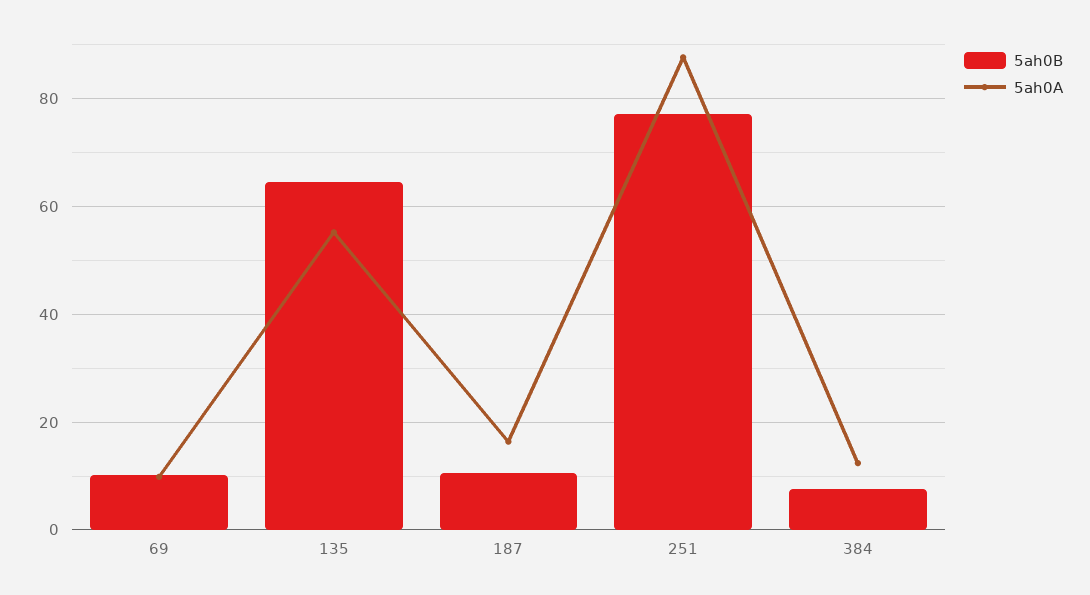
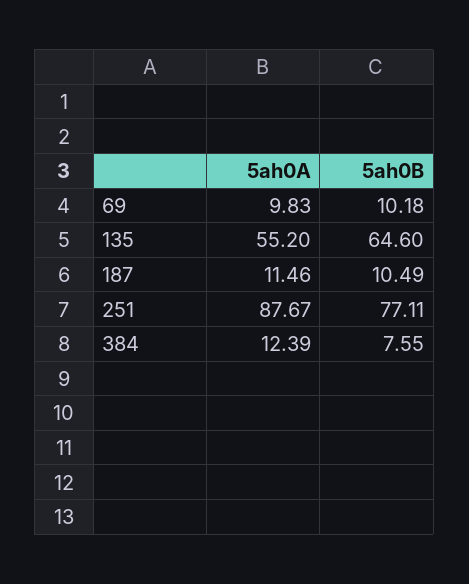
5ah0A, 187: 16 -> 11.46

